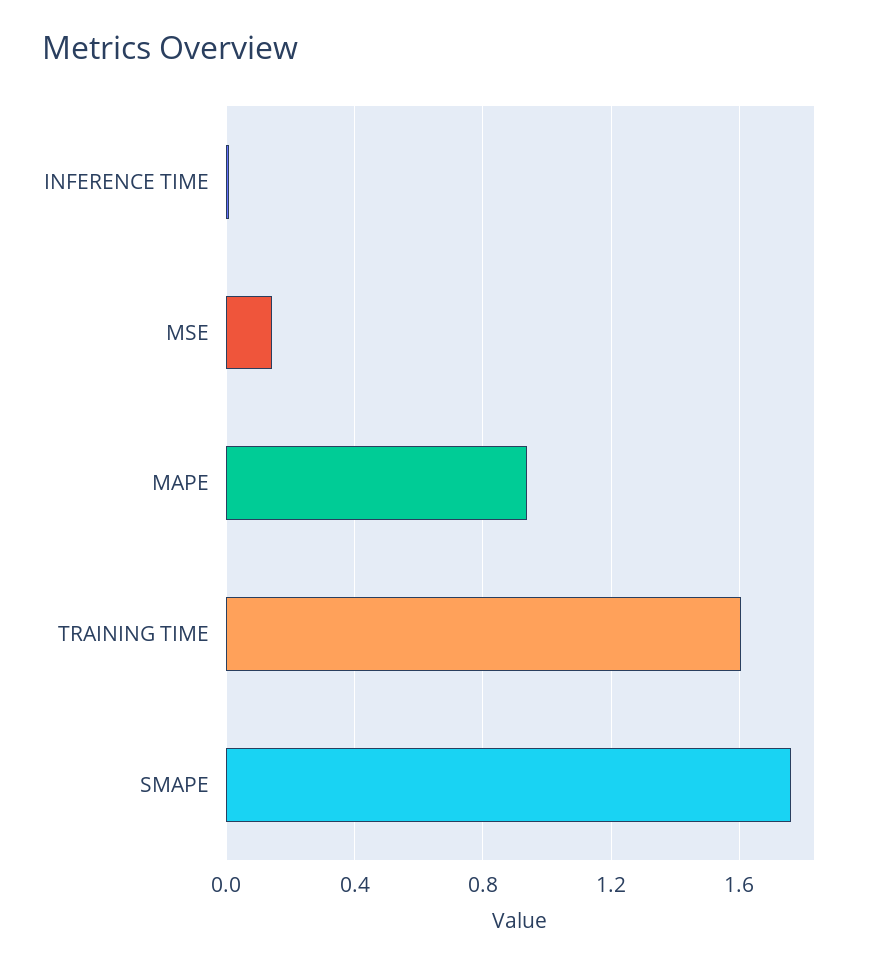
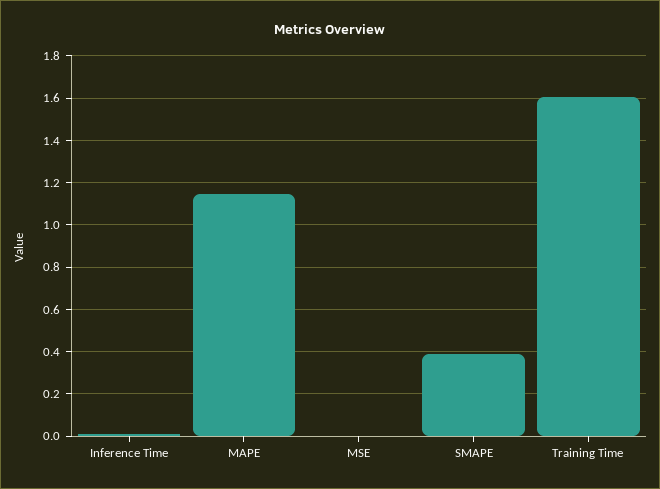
MSE: 0.15 -> 0
MAPE: 0.95 -> 1.15
SMAPE: 1.75 -> 0.4

